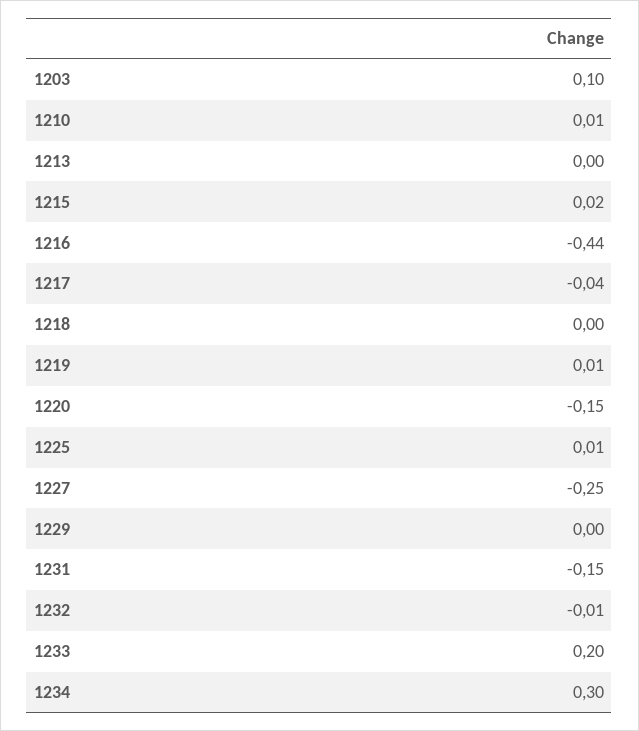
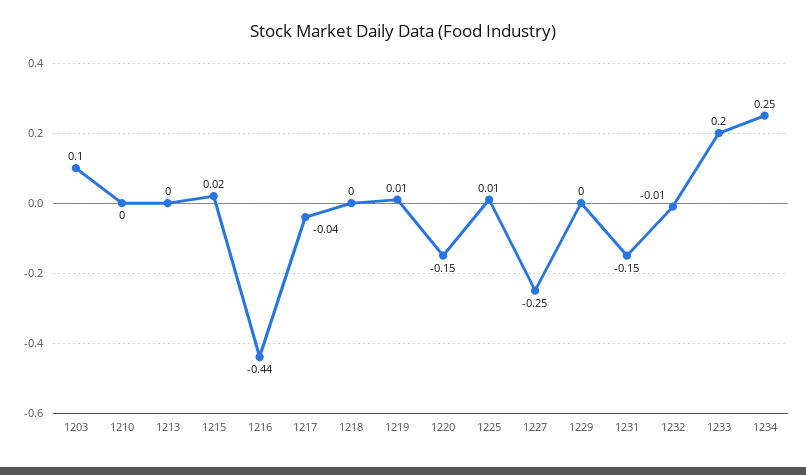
1210: 0.01 -> 0
1234: 0.3 -> 0.25

